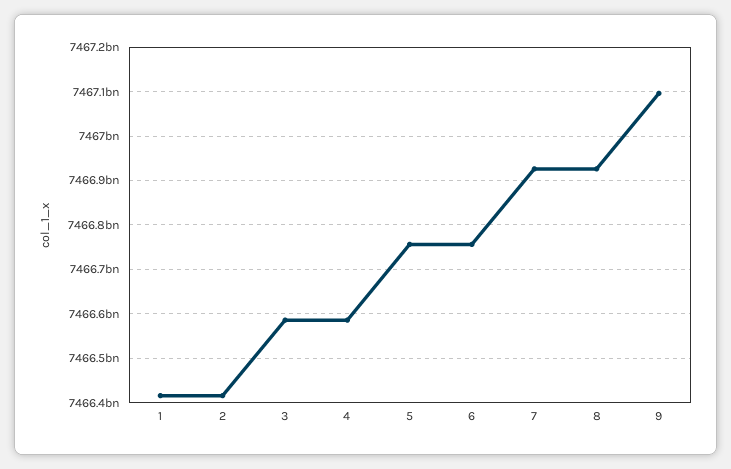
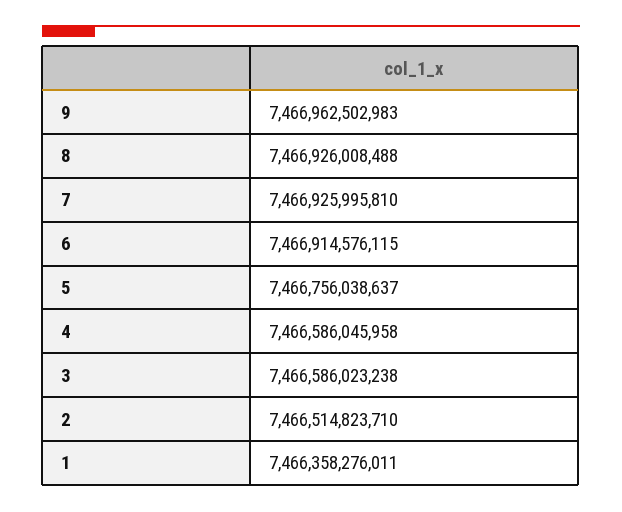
1: 7466420000000 -> 7466358276011
2: 7466420000000 -> 7466514823710
6: 7466760000000 -> 7466914576115
9: 7467100000000 -> 7466962502983

